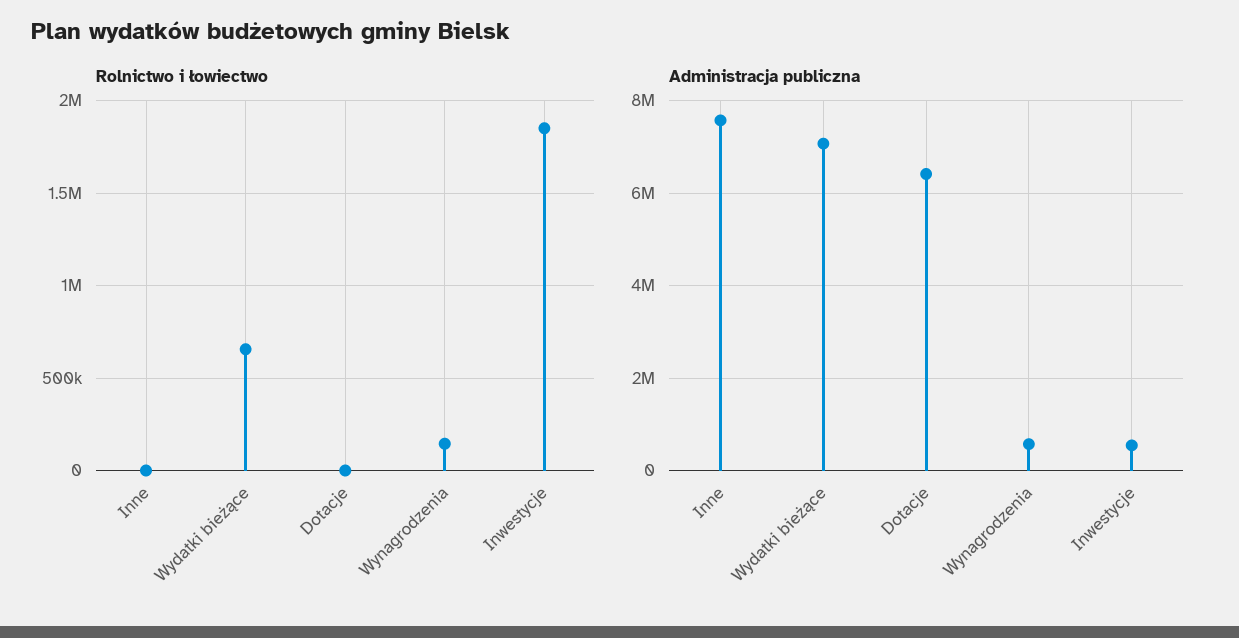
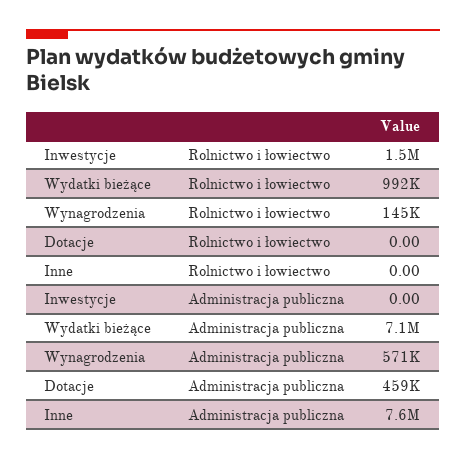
Rolnictwo i łowiectwo, Wydatki bieżące: 650000 -> 992000
Rolnictwo i łowiectwo, Inwestycje: 1850000 -> 1500000
Administracja publiczna, Dotacje: 6400000 -> 459000
Administracja publiczna, Inwestycje: 600000 -> 0

